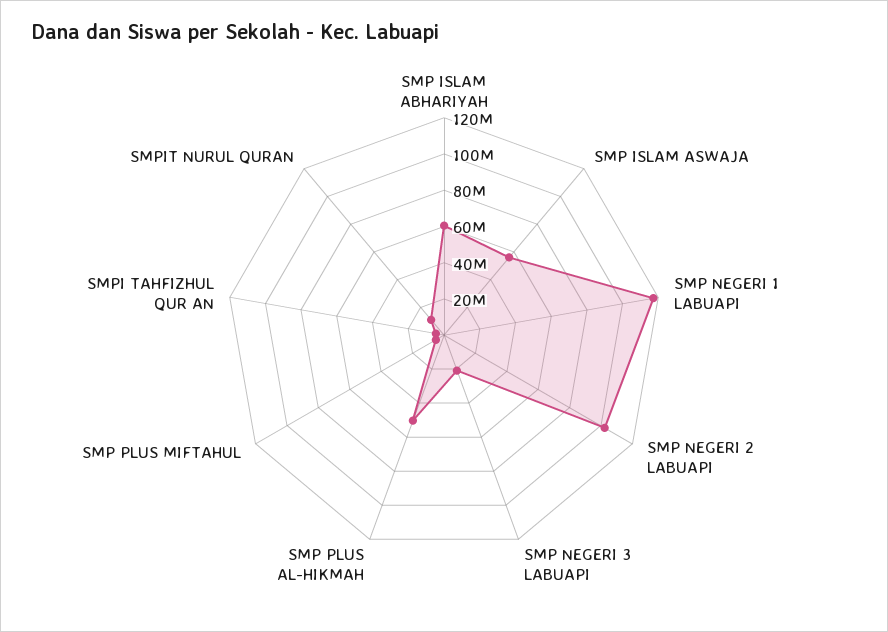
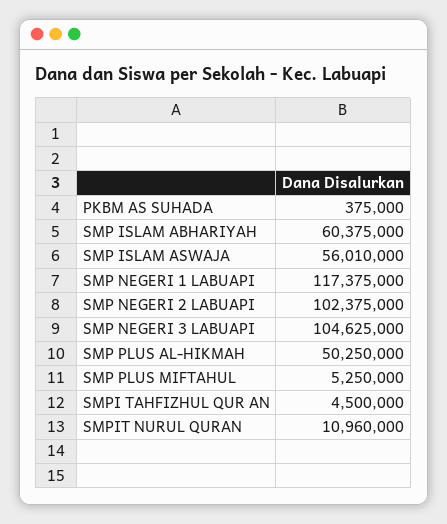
SMP NEGERI 3 LABUAPI: 20000000 -> 104625000
PKBM AS SUHADA: none -> 375000

